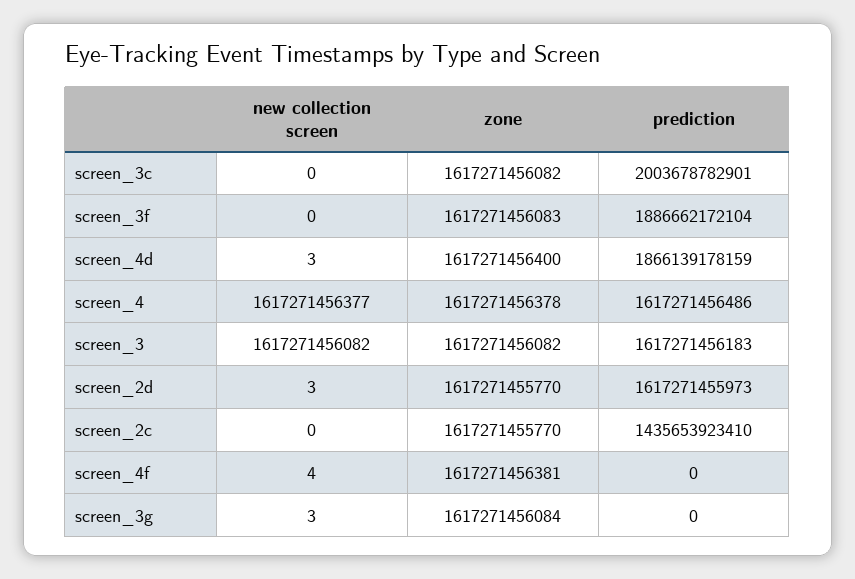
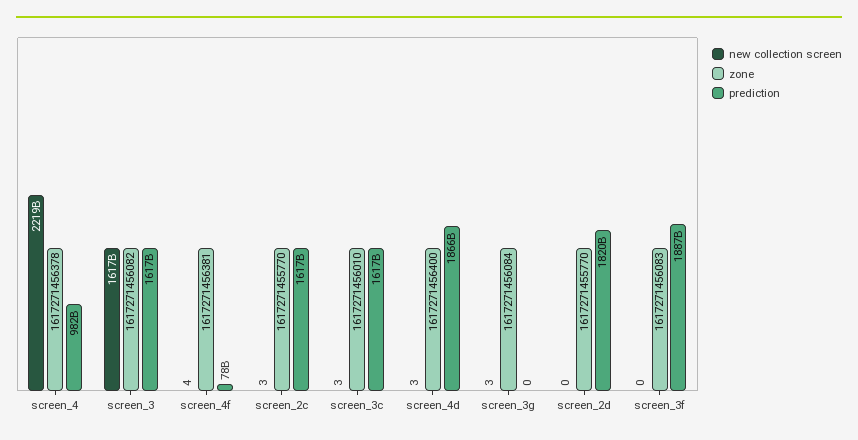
new collection screen, screen_3c: 0 -> 3
zone, screen_3c: 1617271456082 -> 1617271456010
prediction, screen_3c: 2003678782901 -> 1617000000000
new collection screen, screen_4: 1617271456377 -> 2219000000000
prediction, screen_4: 1617271456486 -> 982000000000
new collection screen, screen_2d: 3 -> 0
prediction, screen_2d: 1617271455973 -> 1820000000000
new collection screen, screen_2c: 0 -> 3
prediction, screen_2c: 1435653923410 -> 1617000000000
prediction, screen_4f: 0 -> 78000000000

